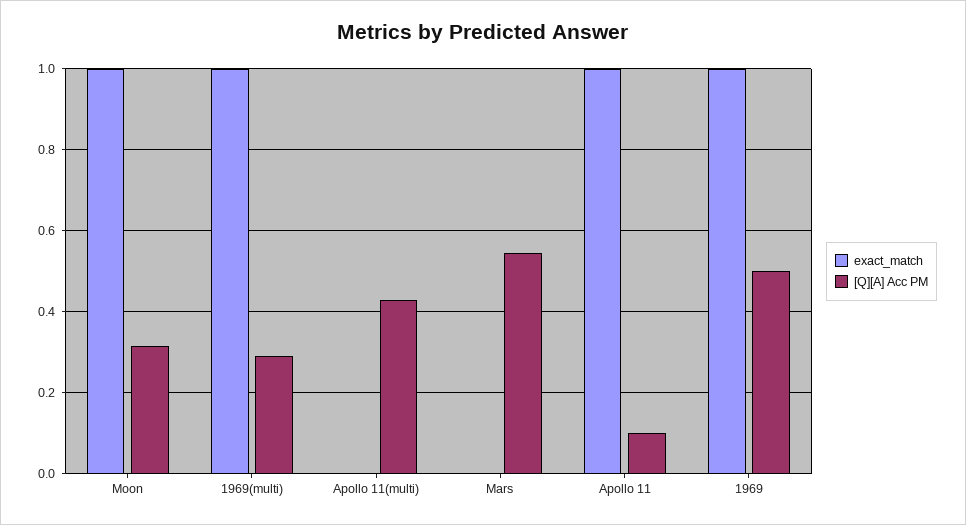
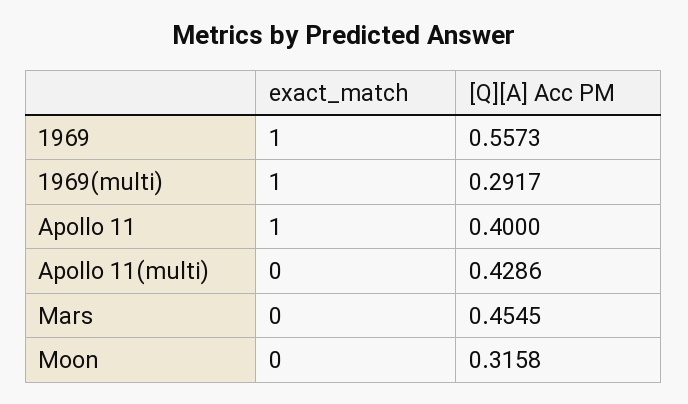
exact_match, Moon: 1 -> 0
[Q][A] Acc PM, Mars: 0.54 -> 0.4545
[Q][A] Acc PM, Apollo 11: 0.1 -> 0.4
[Q][A] Acc PM, 1969: 0.5 -> 0.5573

